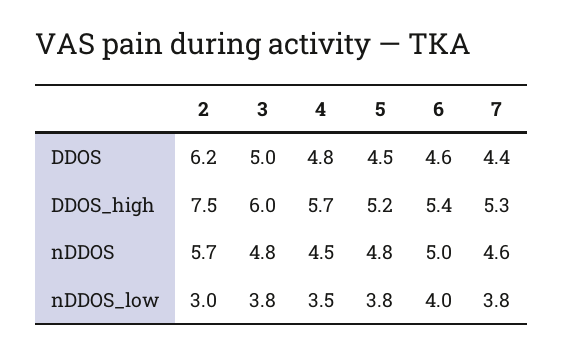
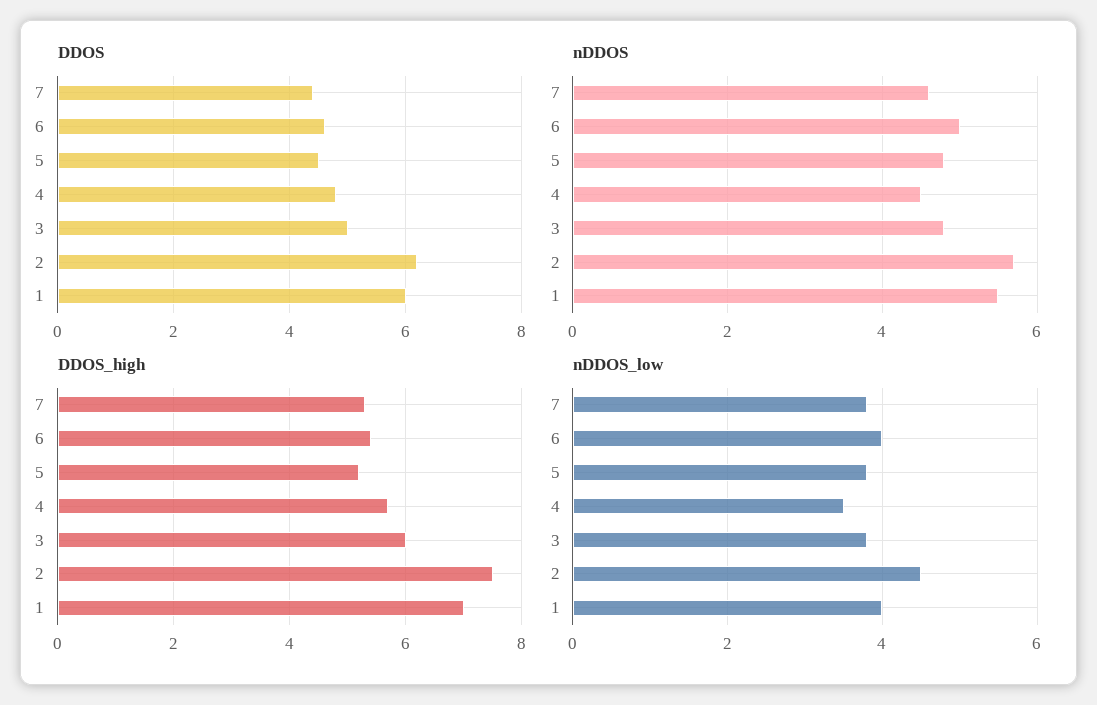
nDDOS_low, 2: 3 -> 4.5
DDOS, 1: none -> 6
nDDOS, 1: none -> 5.5
DDOS_high, 1: none -> 7
nDDOS_low, 1: none -> 4

